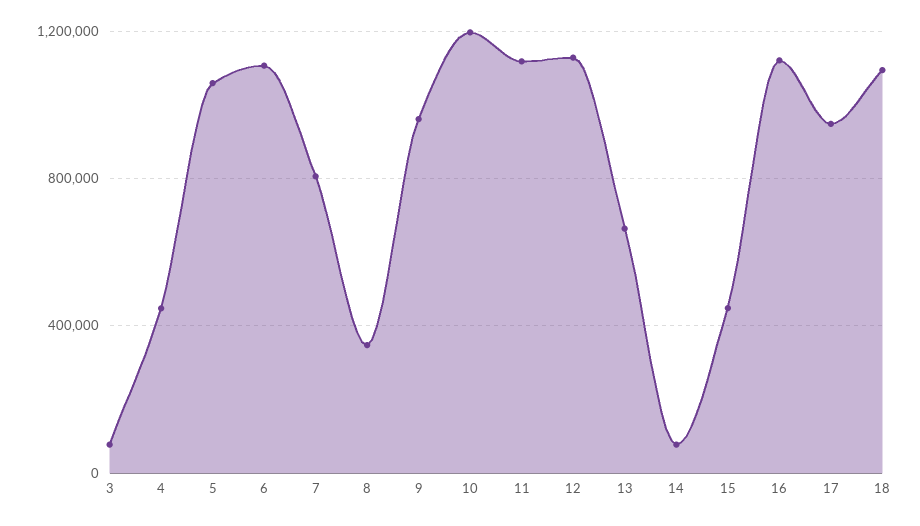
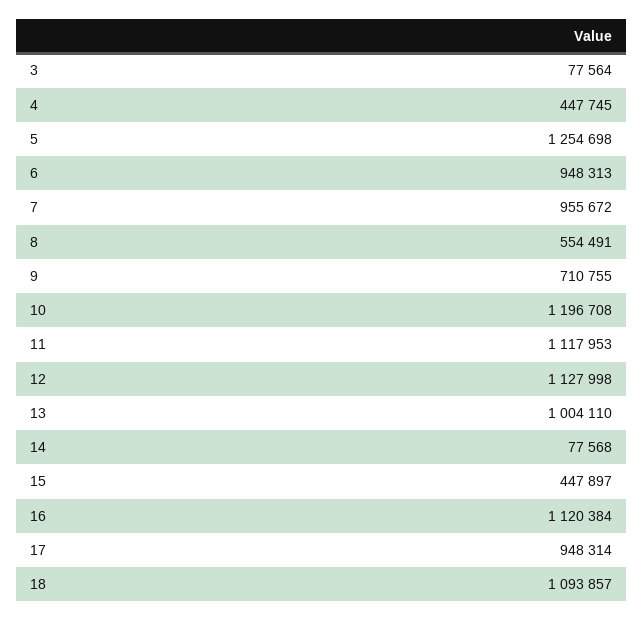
5: 1050000 -> 1254698
6: 1100000 -> 948313
7: 800000 -> 955672
8: 350000 -> 554491
9: 950000 -> 710755
13: 650000 -> 1004110

